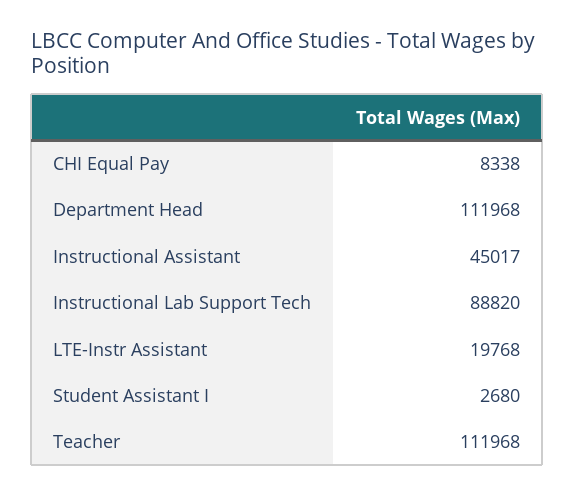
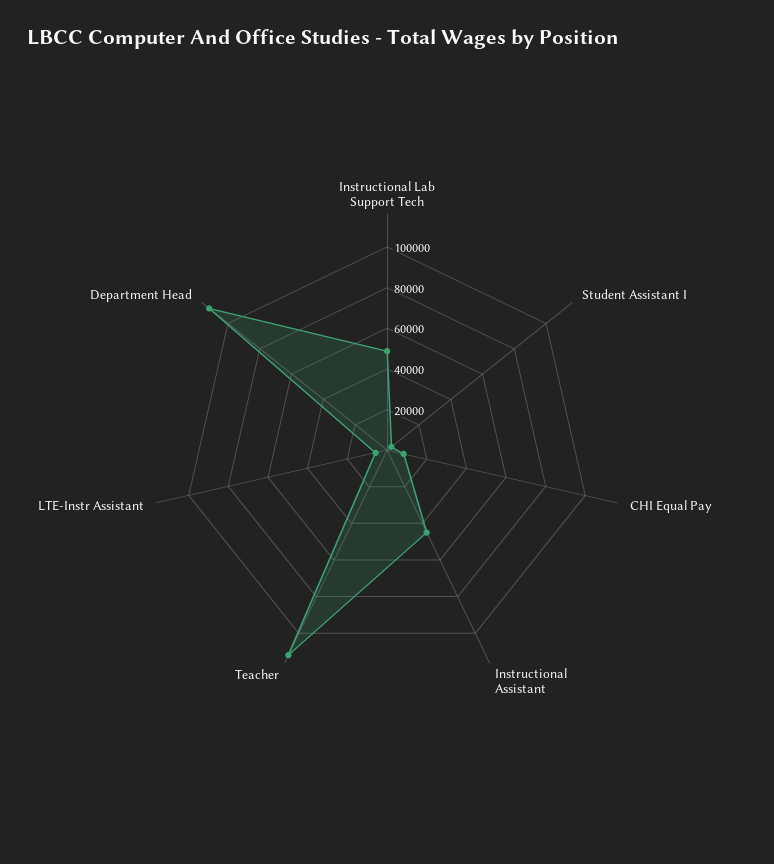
Instructional Lab Support Tech: 88820 -> 50000
LTE-Instr Assistant: 19768 -> 5000

